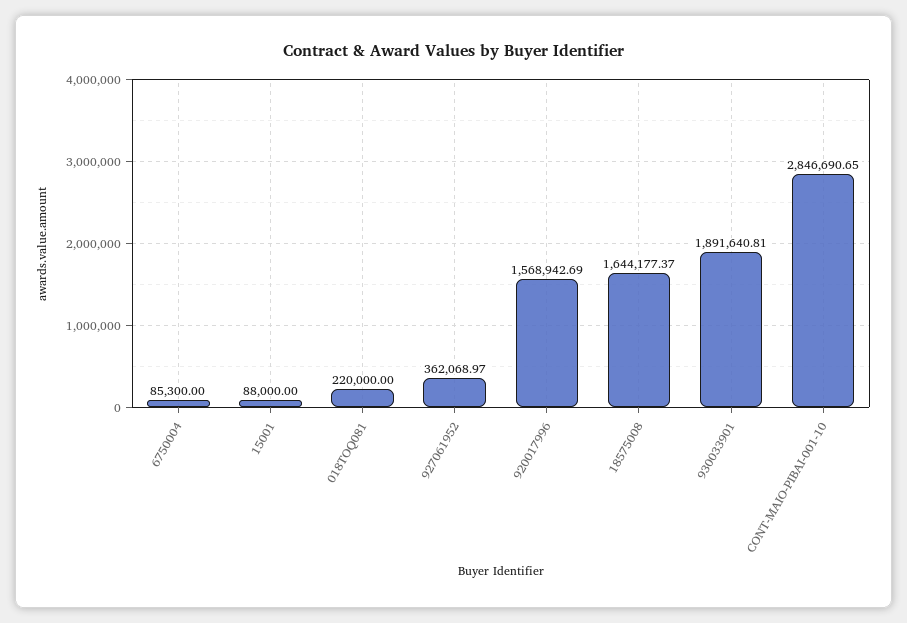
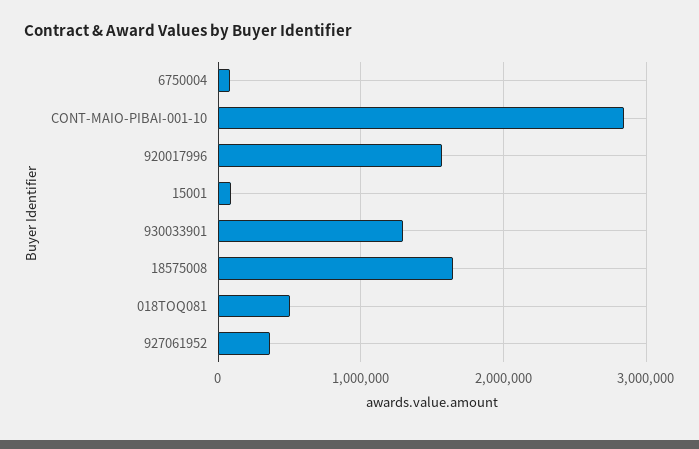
018TOQ081: 220000 -> 500000
930033901: 1891640.81 -> 1300000

